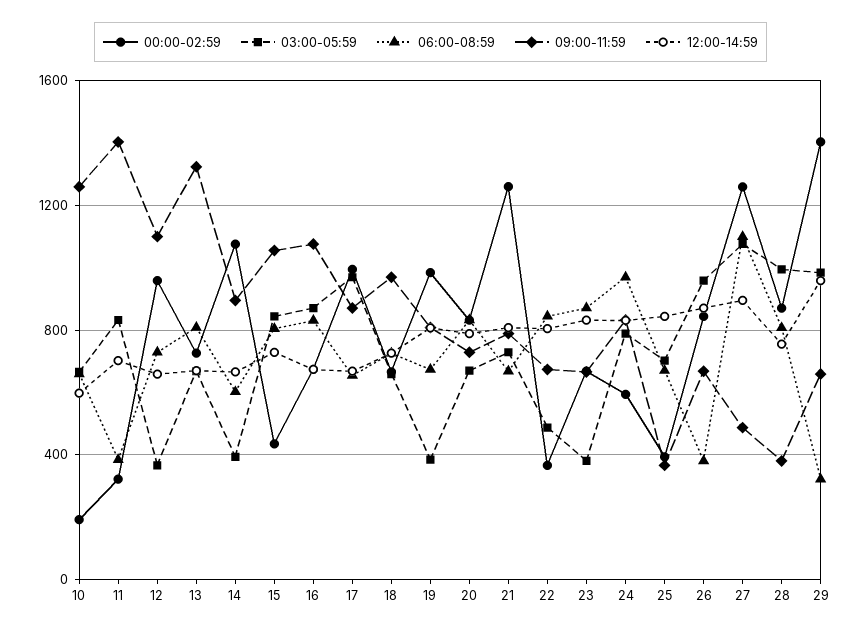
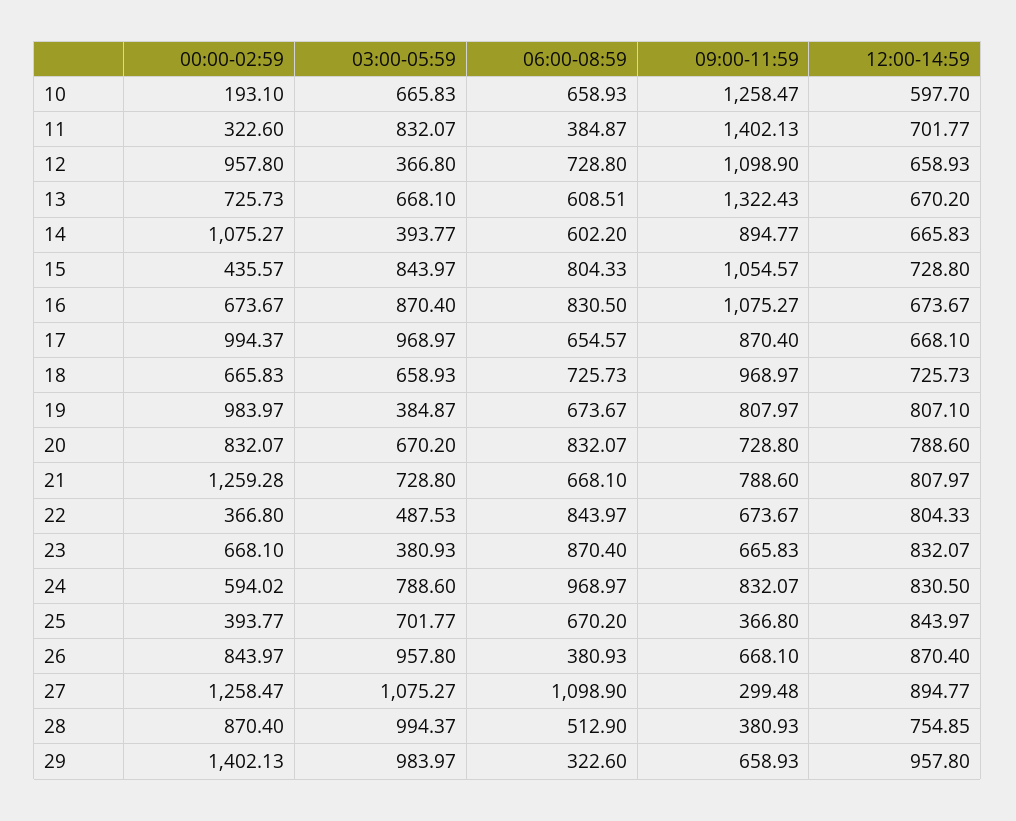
06:00-08:59, 13: 800 -> 608.51
09:00-11:59, 27: 500 -> 299.48
06:00-08:59, 28: 800 -> 512.9

